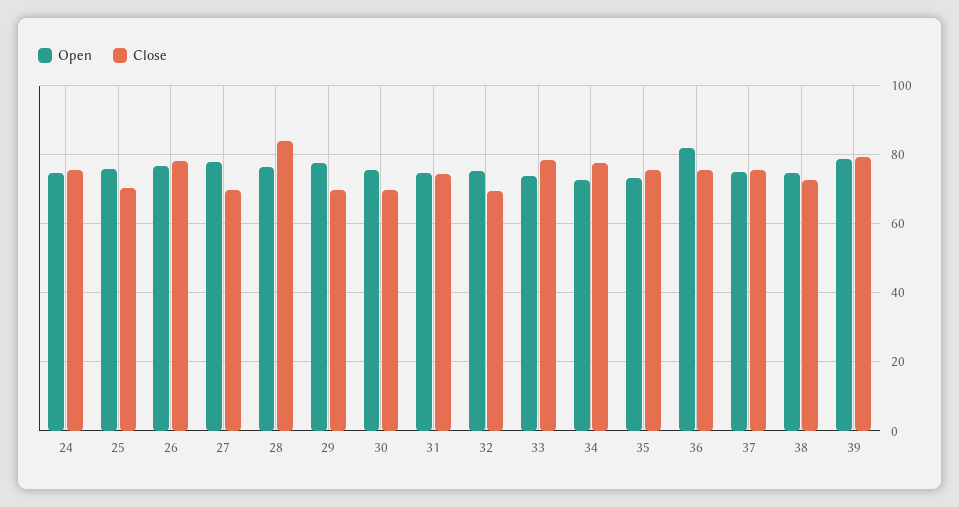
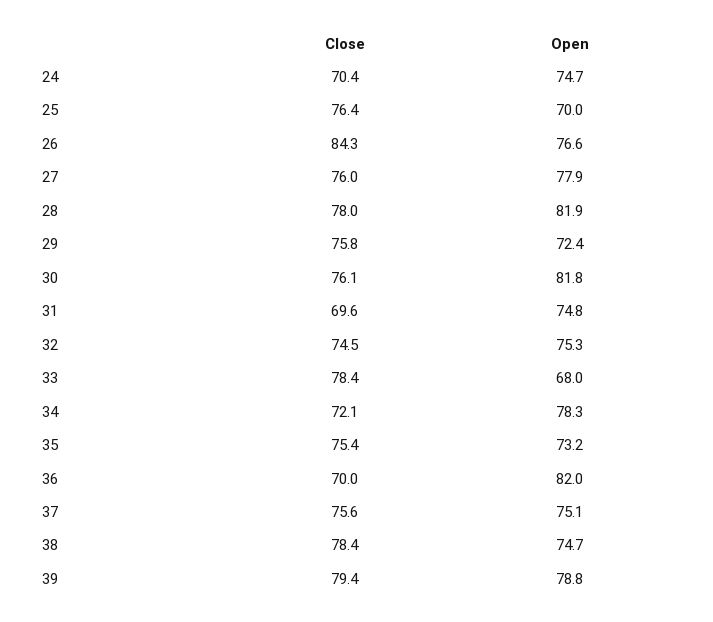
Close, 24: 76 -> 70.4
Open, 25: 76 -> 70
Close, 25: 70 -> 76.4
Close, 26: 78 -> 84.3
Close, 27: 70 -> 76
Open, 28: 76 -> 81.9
Close, 28: 84 -> 78
Open, 29: 78 -> 72.4
Close, 29: 70 -> 75.8
Open, 30: 76 -> 81.8
Close, 30: 70 -> 76.1
Close, 31: 74 -> 69.6
Close, 32: 70 -> 74.5
Open, 33: 74 -> 68
Open, 34: 72 -> 78.3
Close, 34: 78 -> 72.1
Close, 36: 76 -> 70
Close, 38: 72 -> 78.4

